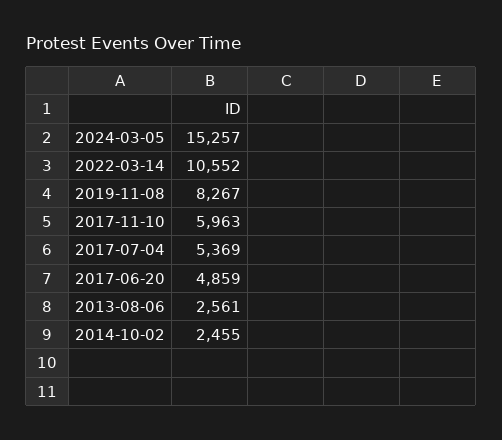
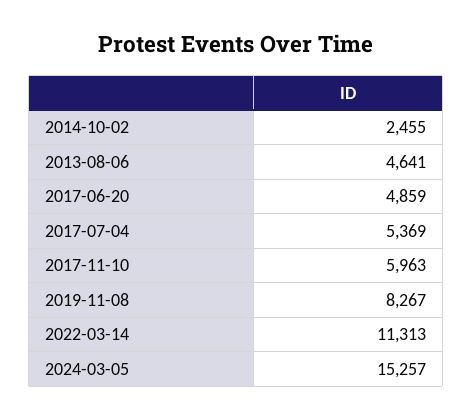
2022-03-14: 10552 -> 11313
2013-08-06: 2561 -> 4641

